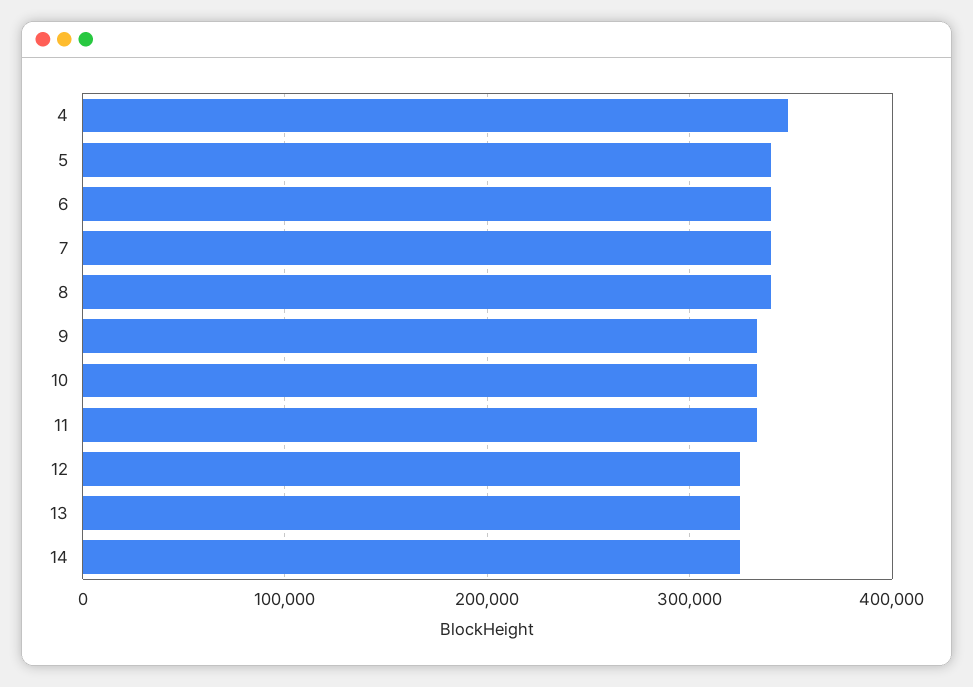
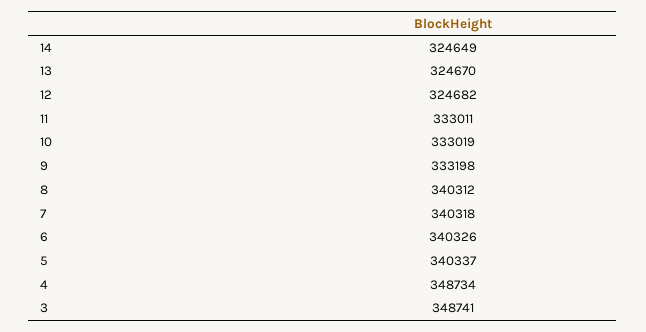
3: none -> 348741

